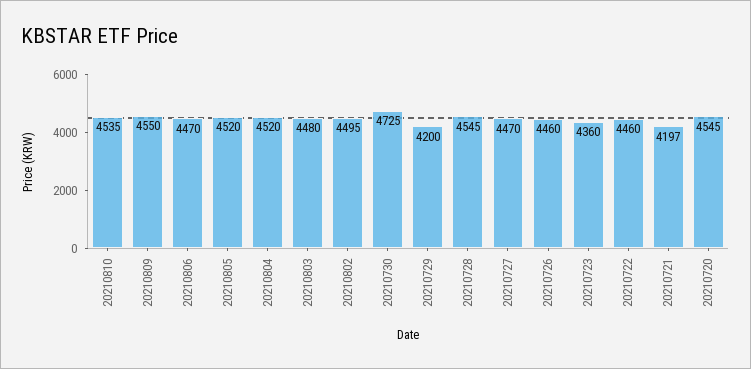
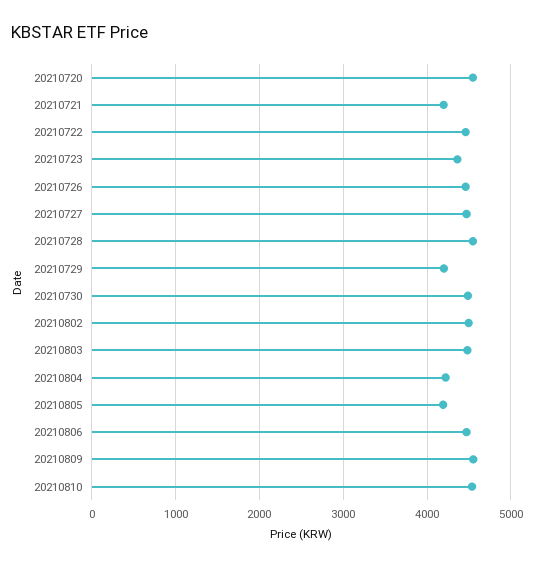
20210805: 4520 -> 4200
20210804: 4520 -> 4200
20210730: 4725 -> 4500

